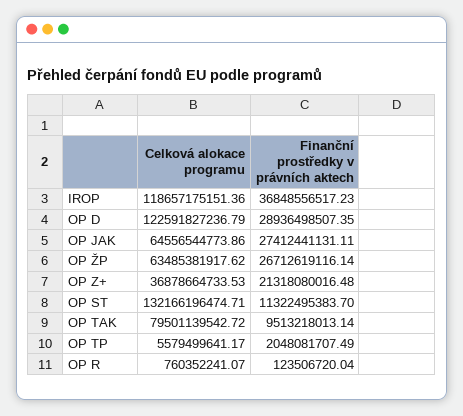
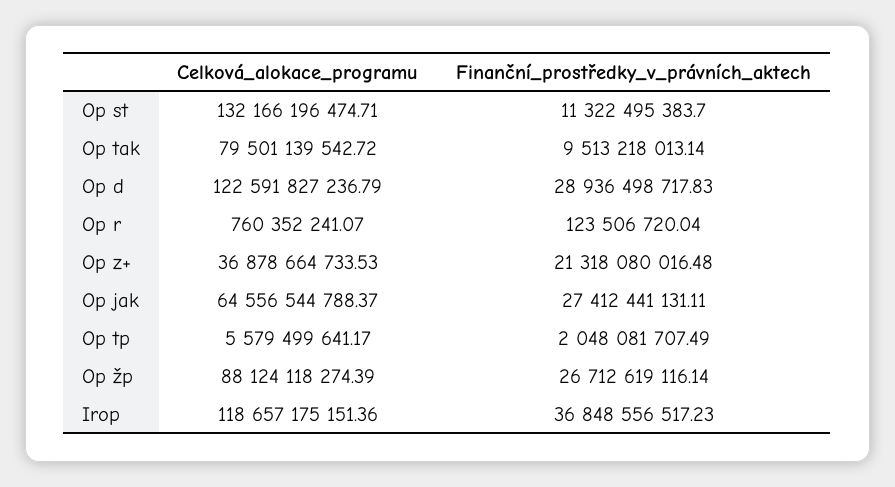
Finanční prostředky v právních aktech, OP D: 28936498507.35 -> 28936498717.83
Celková alokace programu, OP JAK: 64556544773.86 -> 64556544788.37
Celková alokace programu, OP ŽP: 63485381917.62 -> 88124118274.39

